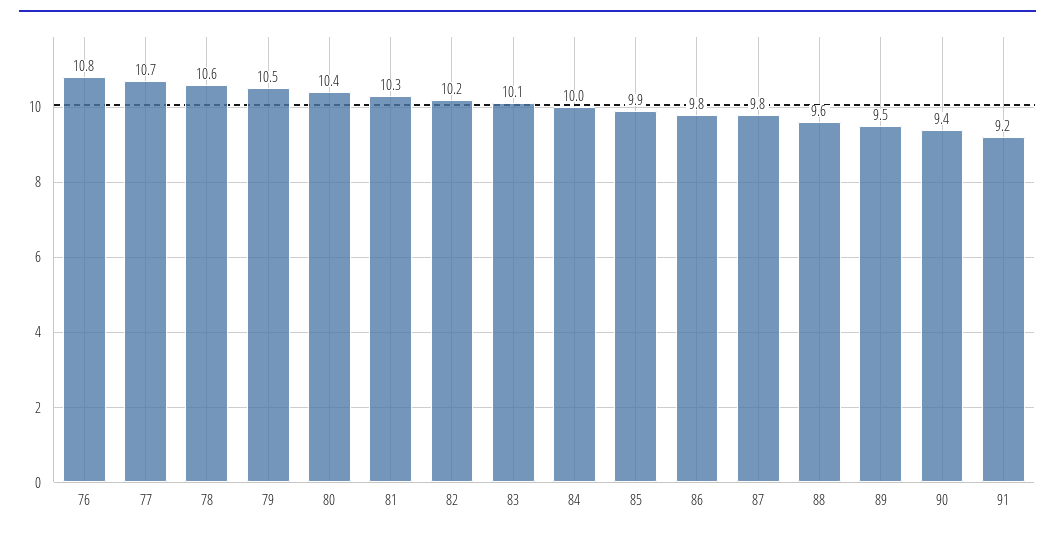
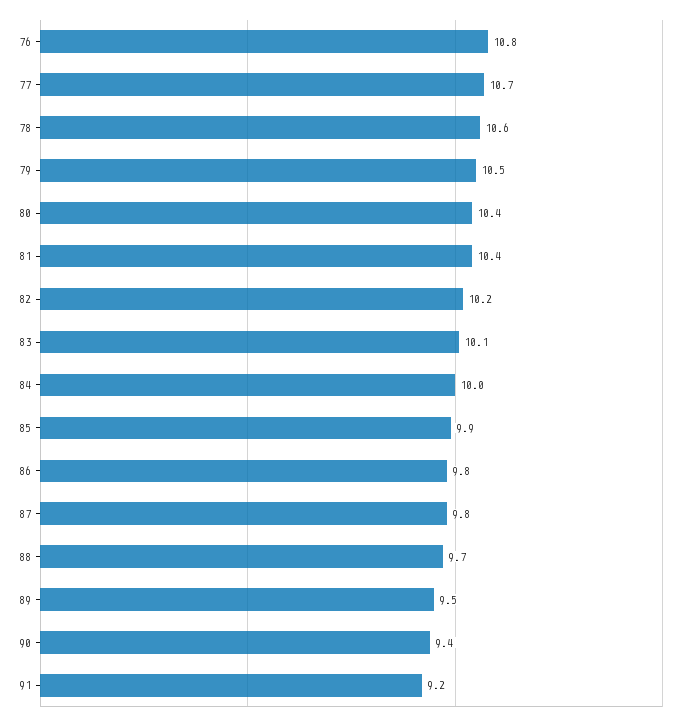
81: 10.3 -> 10.4
88: 9.6 -> 9.7

